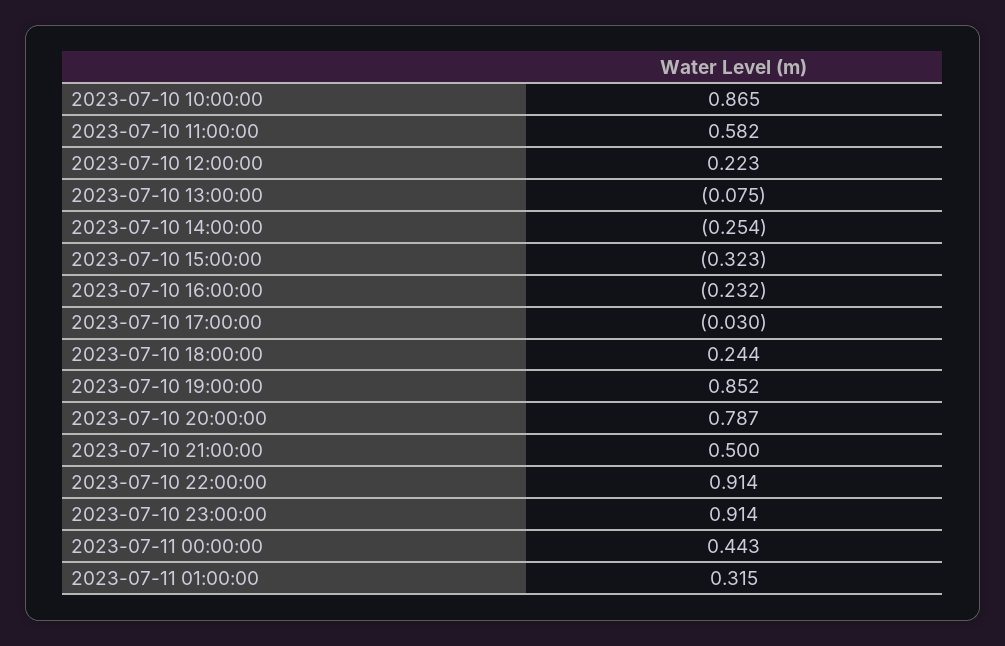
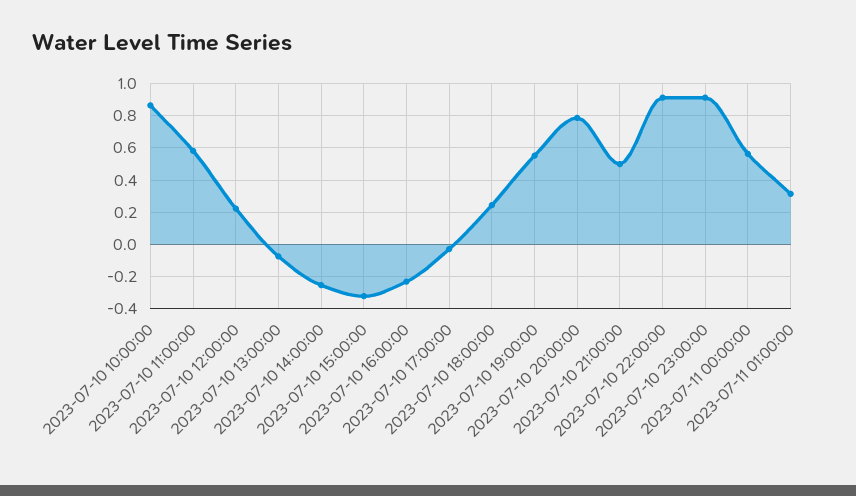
2023-07-10 19:00:00: 0.852 -> 0.55
2023-07-11 00:00:00: 0.443 -> 0.55

